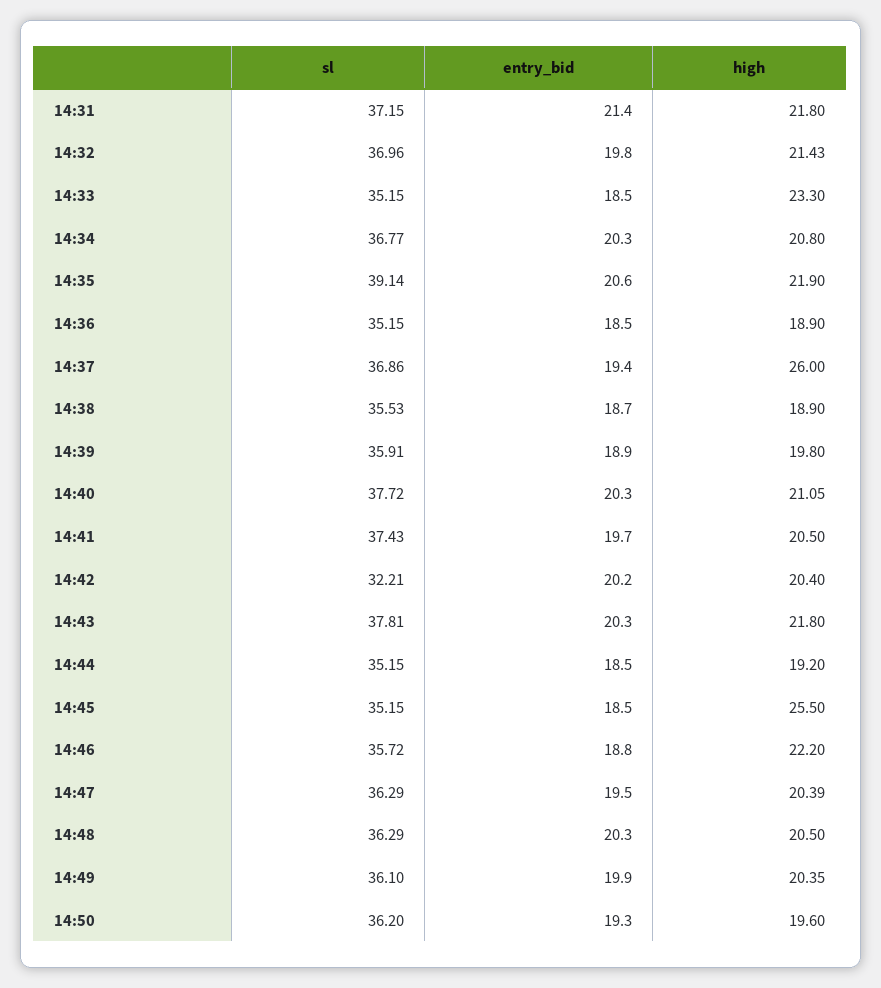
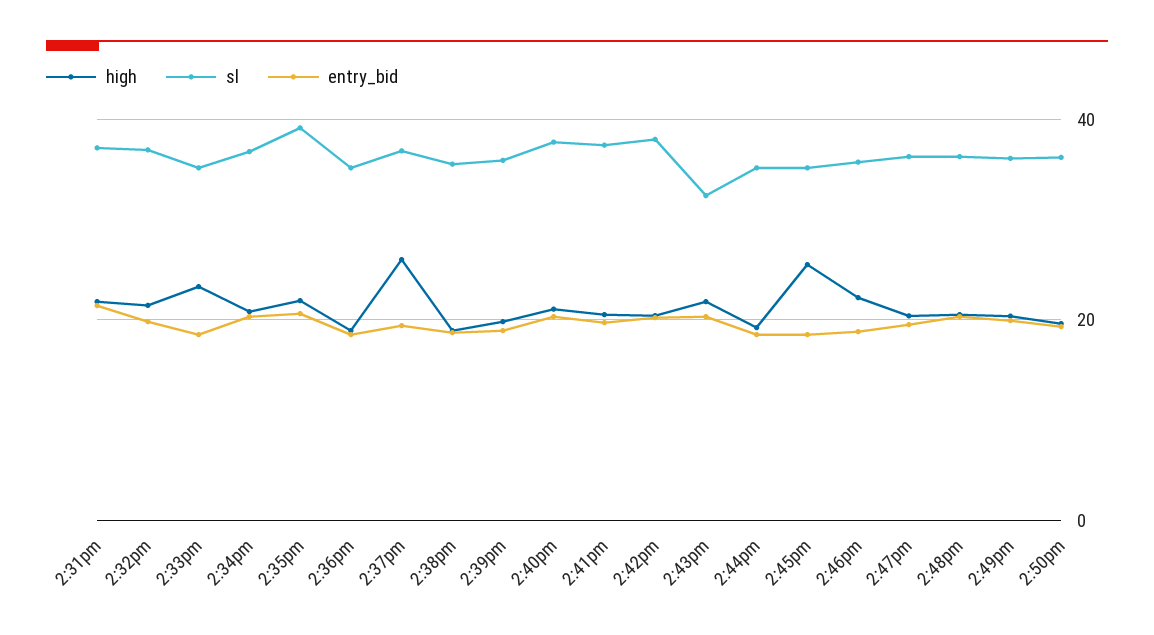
sl, 14:42: 32.21 -> 38
sl, 14:43: 37.81 -> 32

